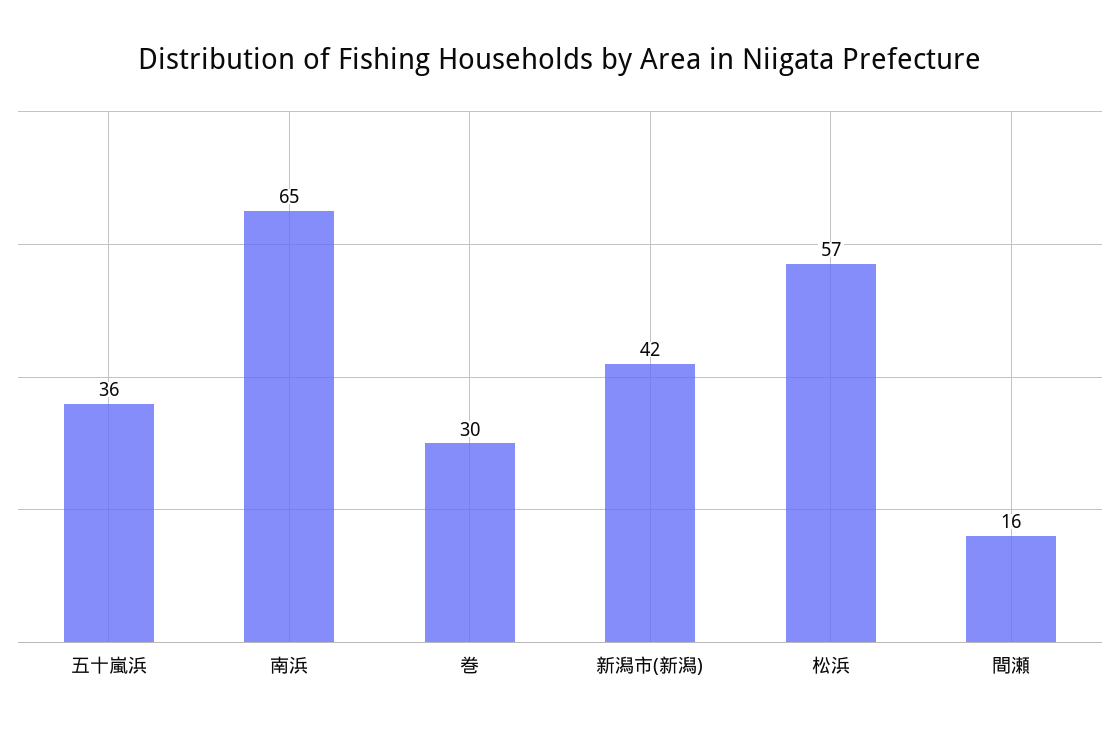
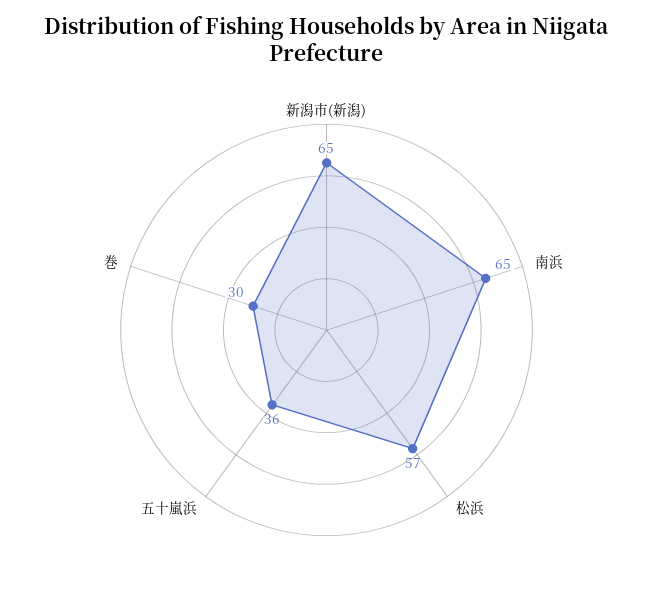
新潟市(新潟): 42 -> 65
間瀬: 16 -> none

